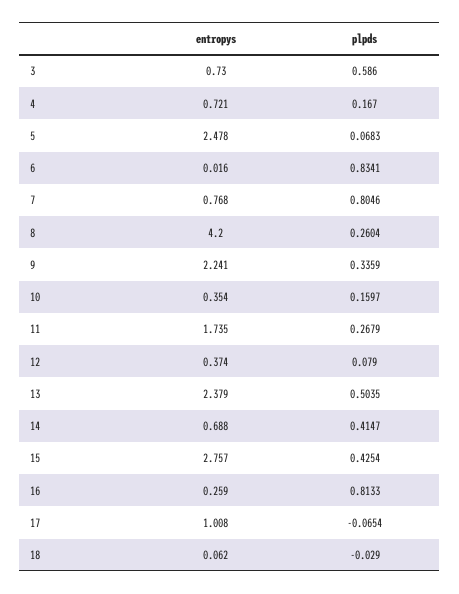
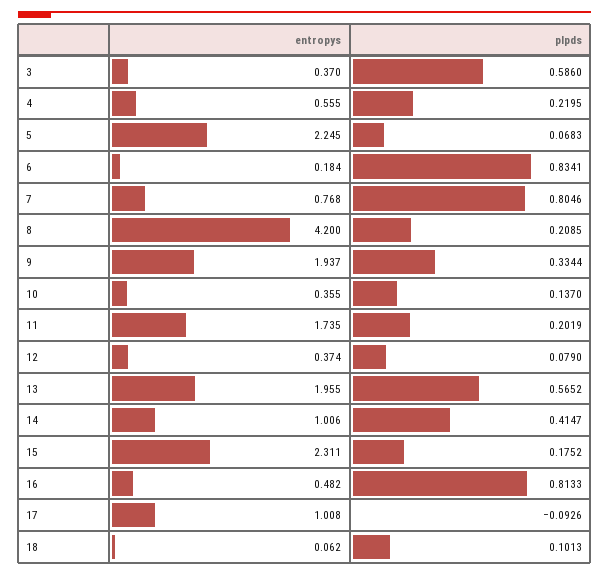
entropys, 3: 0.73 -> 0.37
entropys, 4: 0.721 -> 0.555
plpds, 4: 0.167 -> 0.2195
entropys, 5: 2.478 -> 2.245
entropys, 6: 0.016 -> 0.184
plpds, 8: 0.2604 -> 0.2085
entropys, 9: 2.241 -> 1.937
plpds, 9: 0.3359 -> 0.3344
entropys, 10: 0.354 -> 0.355
plpds, 10: 0.1597 -> 0.137
plpds, 11: 0.2679 -> 0.2019
entropys, 13: 2.379 -> 1.955
plpds, 13: 0.5035 -> 0.5652
entropys, 14: 0.688 -> 1.006
entropys, 15: 2.757 -> 2.311
plpds, 15: 0.4254 -> 0.1752
entropys, 16: 0.259 -> 0.482
plpds, 17: -0.0654 -> -0.0926
plpds, 18: -0.029 -> 0.1013

